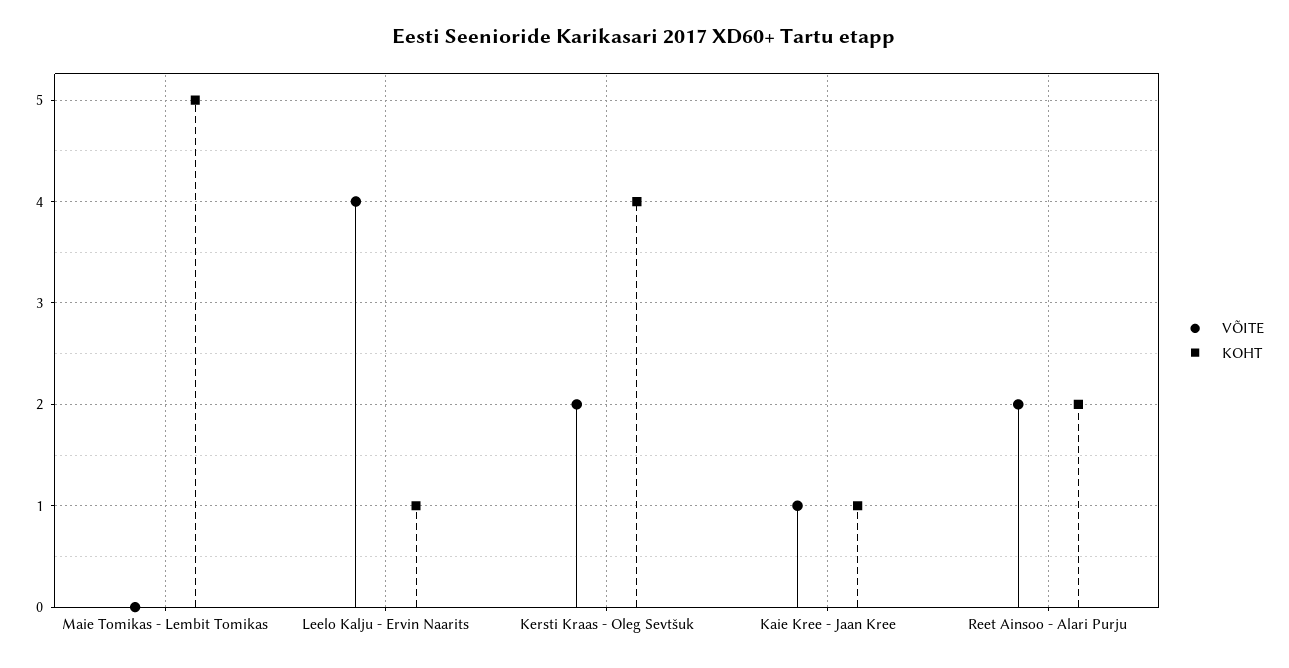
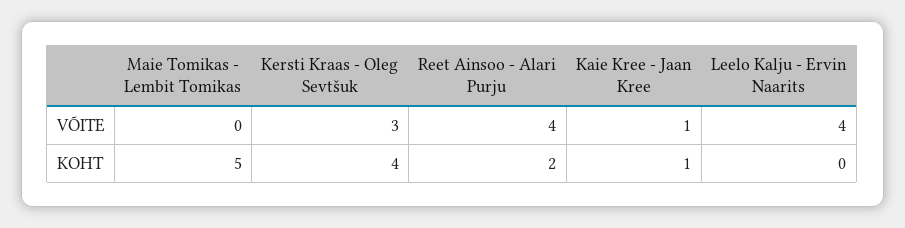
KOHT, Leelo Kalju - Ervin Naarits: 1 -> 0
VÕITE, Kersti Kraas - Oleg Sevtšuk: 2 -> 3
VÕITE, Reet Ainsoo - Alari Purju: 2 -> 4

